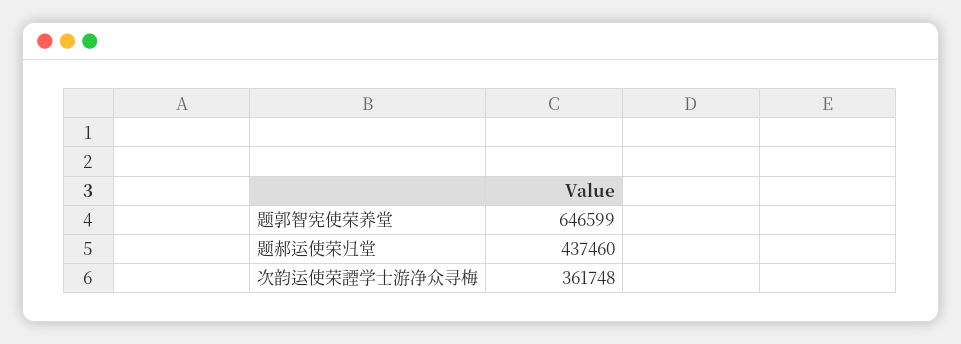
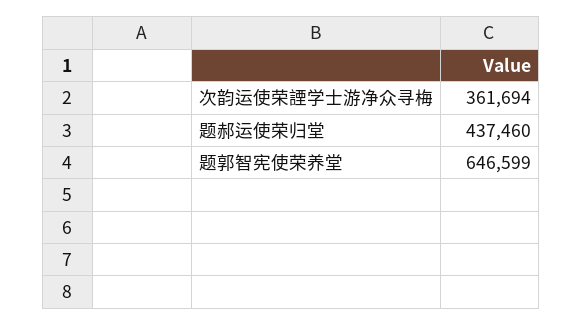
次韵运使荣諲学士游净众寻梅: 361748 -> 361694

